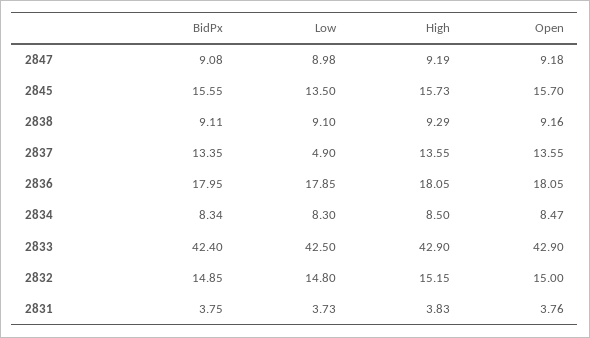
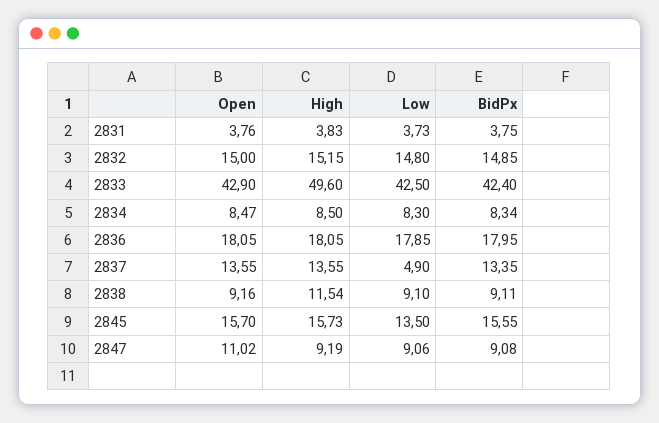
Low, 2847: 8.98 -> 9.06
Open, 2847: 9.18 -> 11.02
High, 2838: 9.29 -> 11.54
High, 2833: 42.9 -> 49.6

